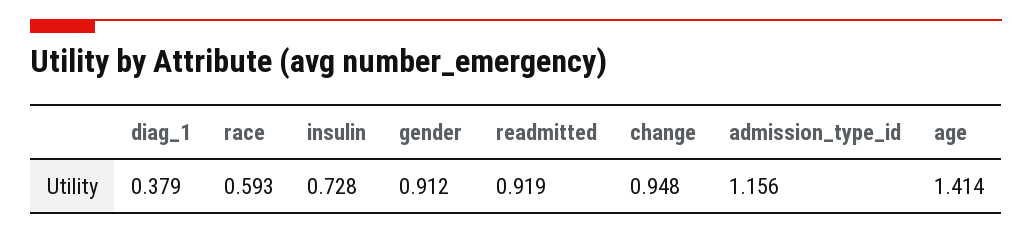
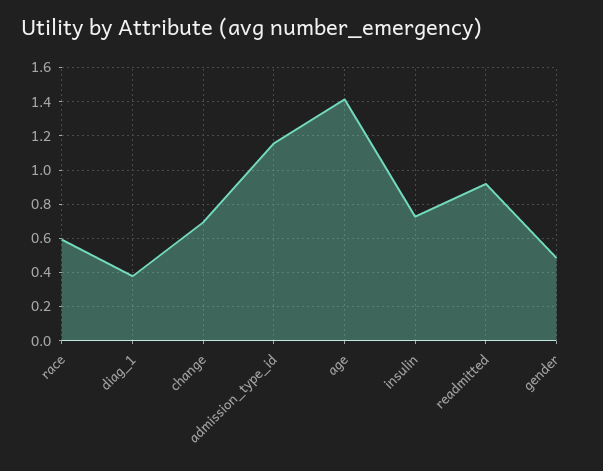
gender: 0.912 -> 0.5
change: 0.948 -> 0.7

